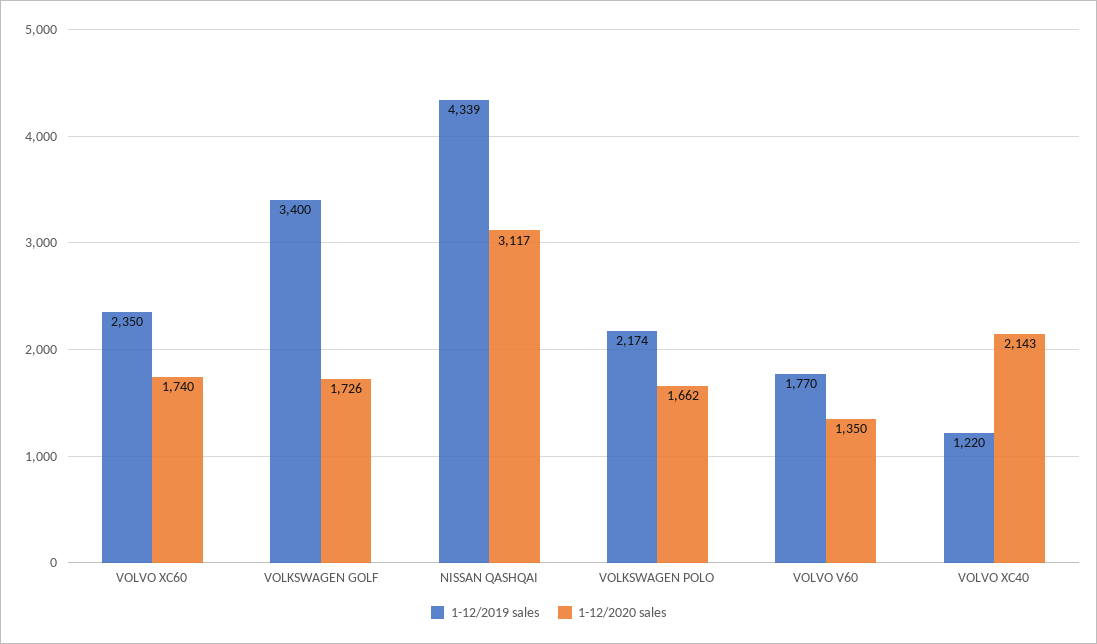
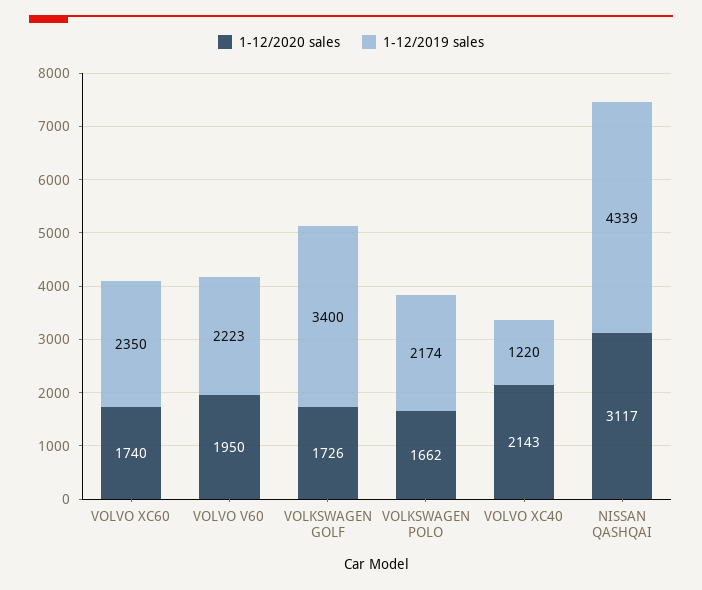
1-12/2019 sales, VOLVO V60: 1770 -> 2223
1-12/2020 sales, VOLVO V60: 1350 -> 1950

